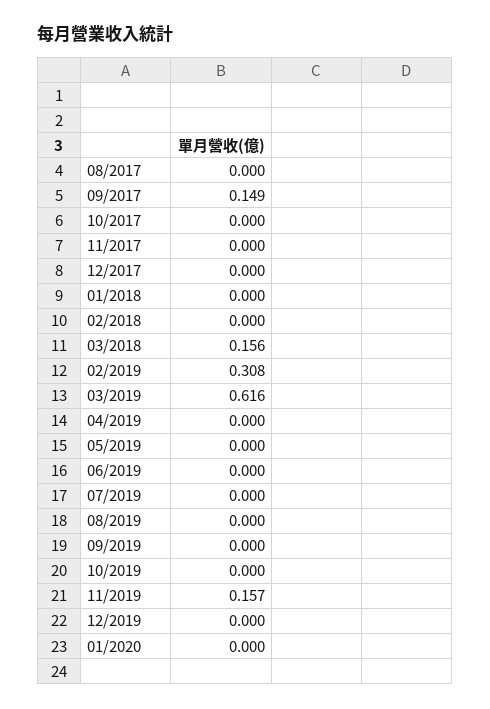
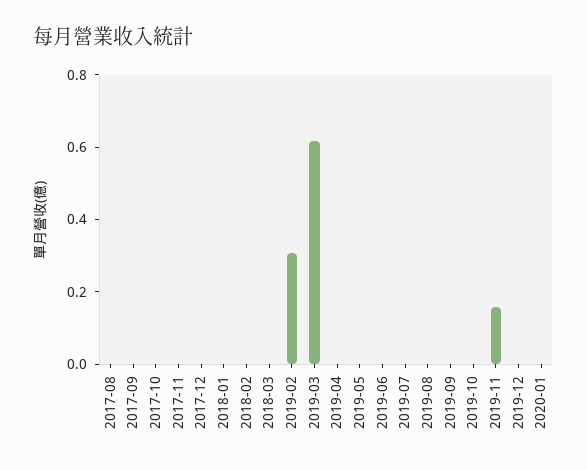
09/2017: 0.149 -> 0
03/2018: 0.156 -> 0

